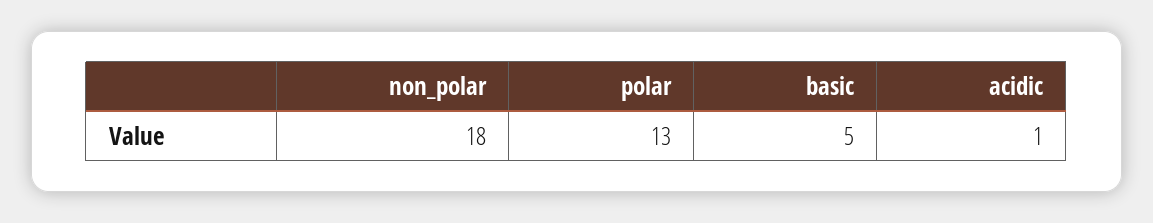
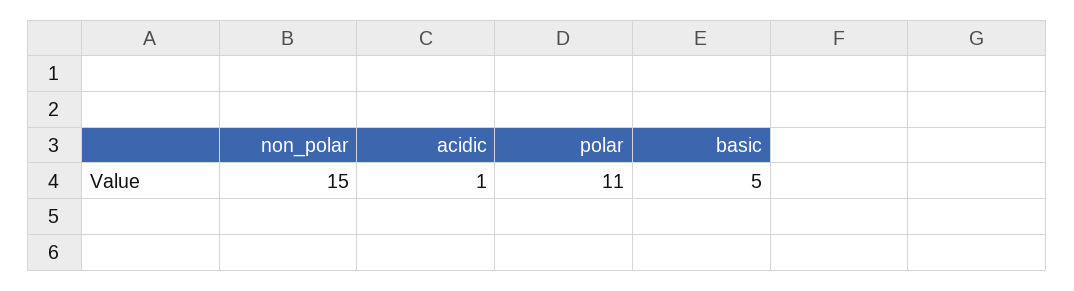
non_polar: 18 -> 15
polar: 13 -> 11

